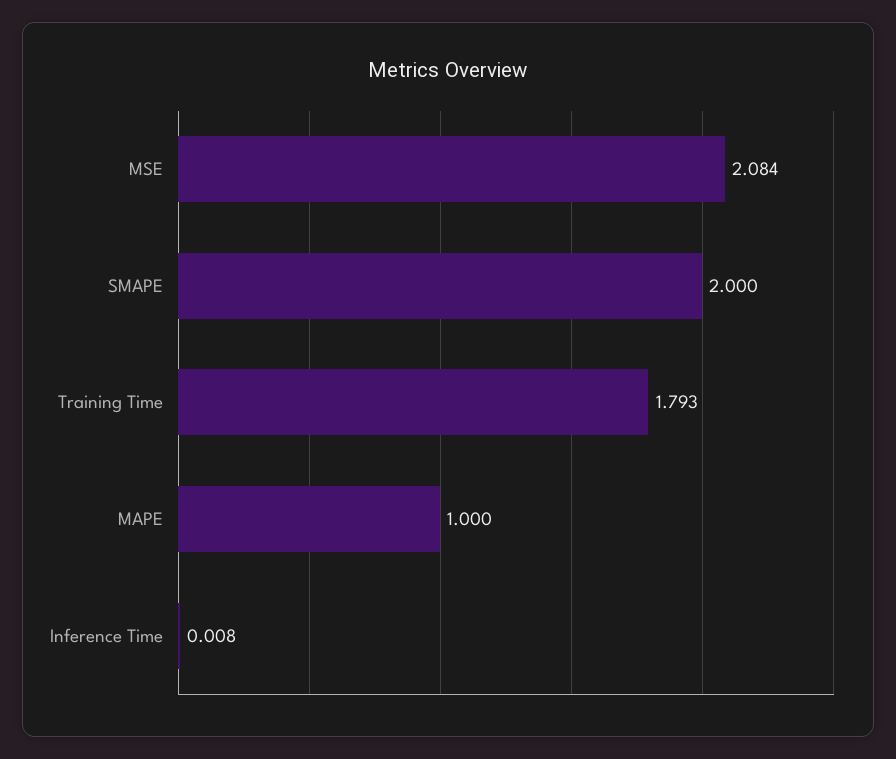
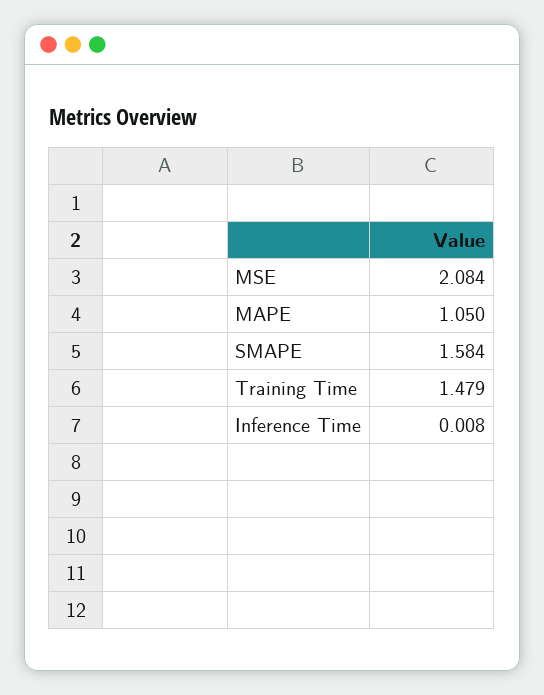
SMAPE: 2 -> 1.584
Training Time: 1.793 -> 1.479
MAPE: 1 -> 1.05

